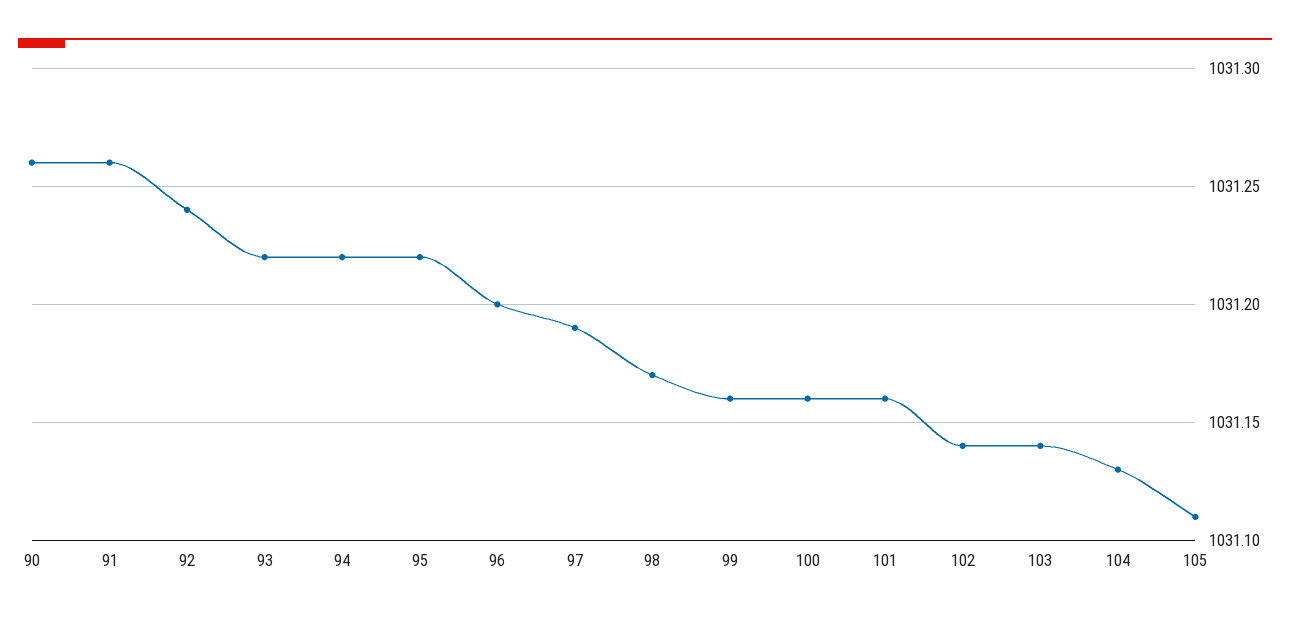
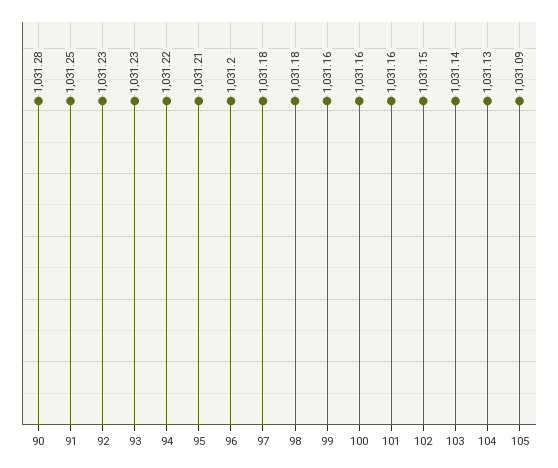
90: 1031.26 -> 1031.28
91: 1031.26 -> 1031.25
92: 1031.24 -> 1031.23
93: 1031.22 -> 1031.23
95: 1031.22 -> 1031.21
97: 1031.19 -> 1031.18
98: 1031.17 -> 1031.18
102: 1031.14 -> 1031.15
105: 1031.11 -> 1031.09

